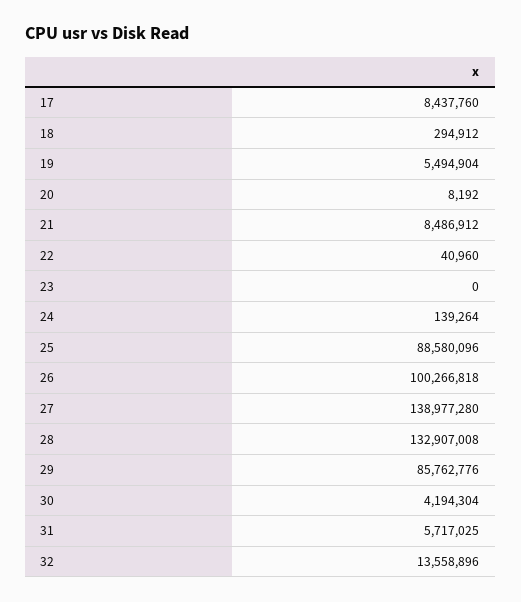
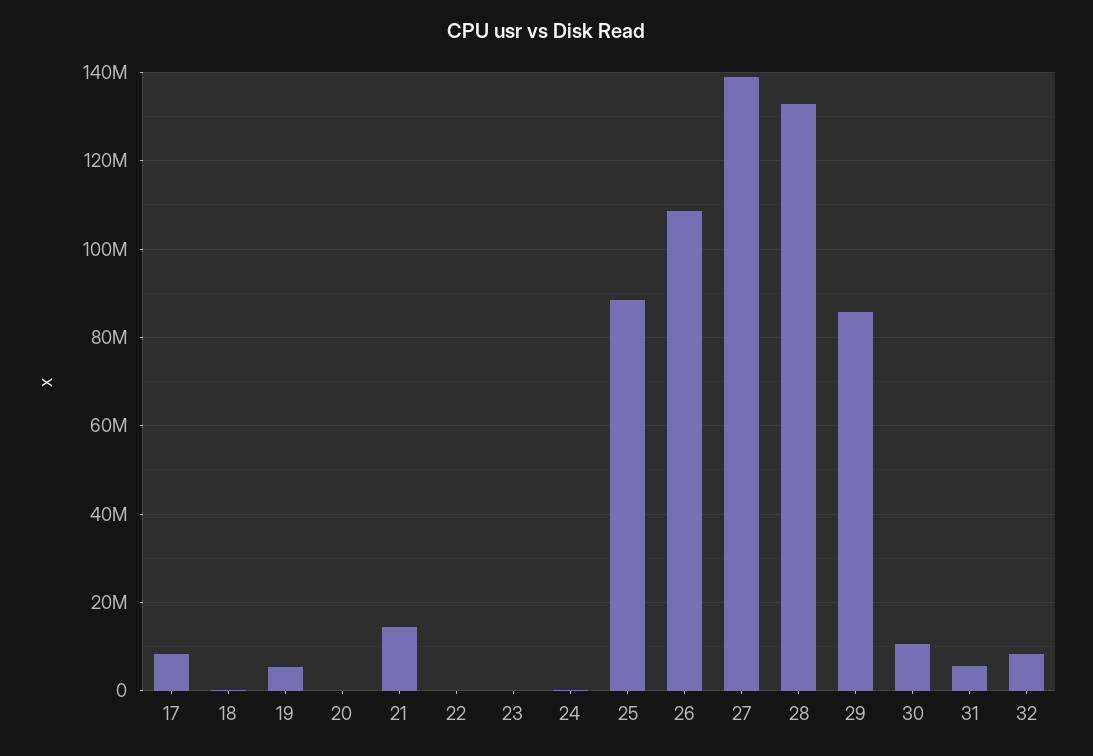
21: 8486912 -> 14000000
26: 100266818 -> 108000000
30: 4194304 -> 10000000
32: 13558896 -> 8000000

